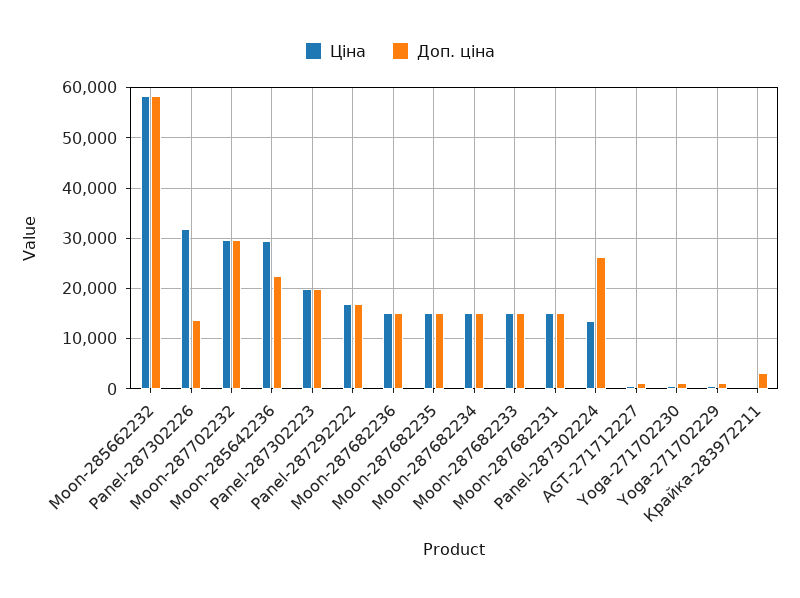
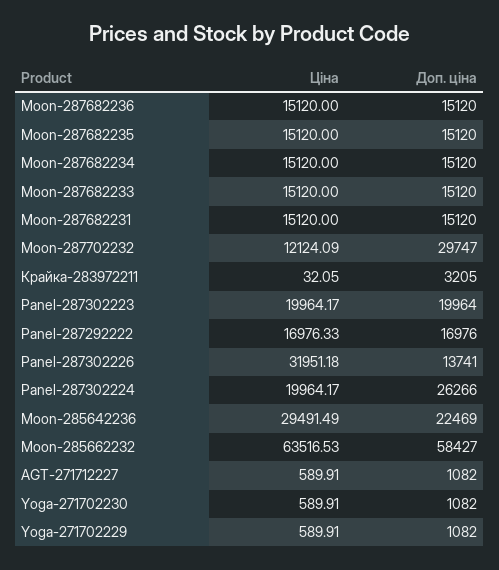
Ціна, Moon-285662232: 58000 -> 63516.53
Ціна, Moon-287702232: 30000 -> 12124.09
Ціна, Panel-287302224: 14000 -> 19964.17

